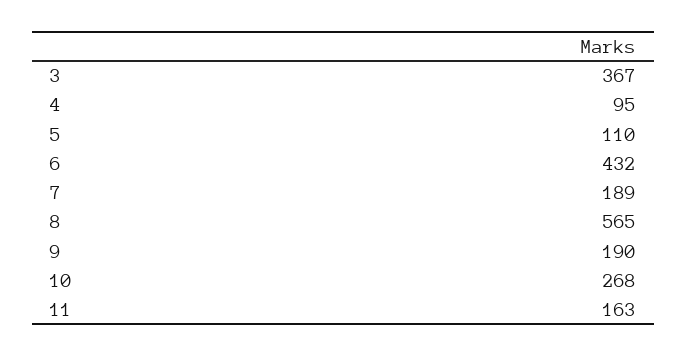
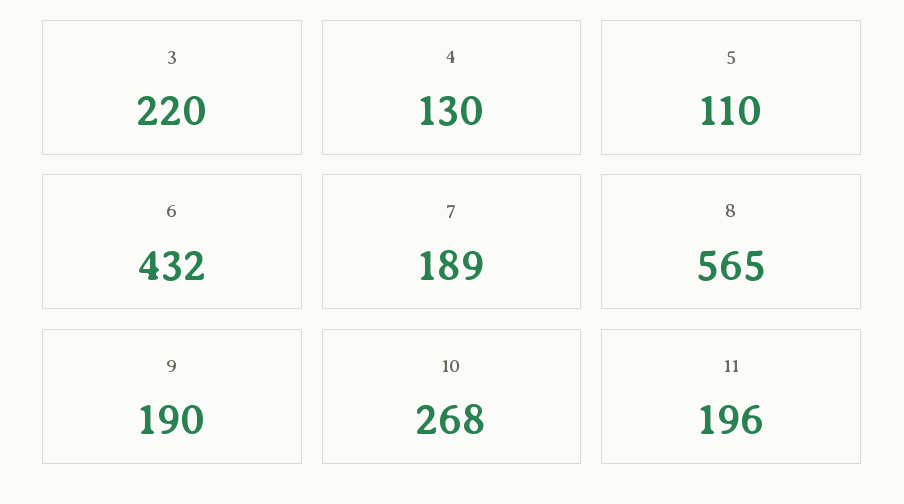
3: 367 -> 220
4: 95 -> 130
11: 163 -> 196

